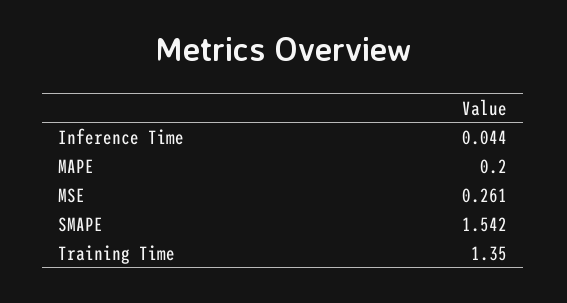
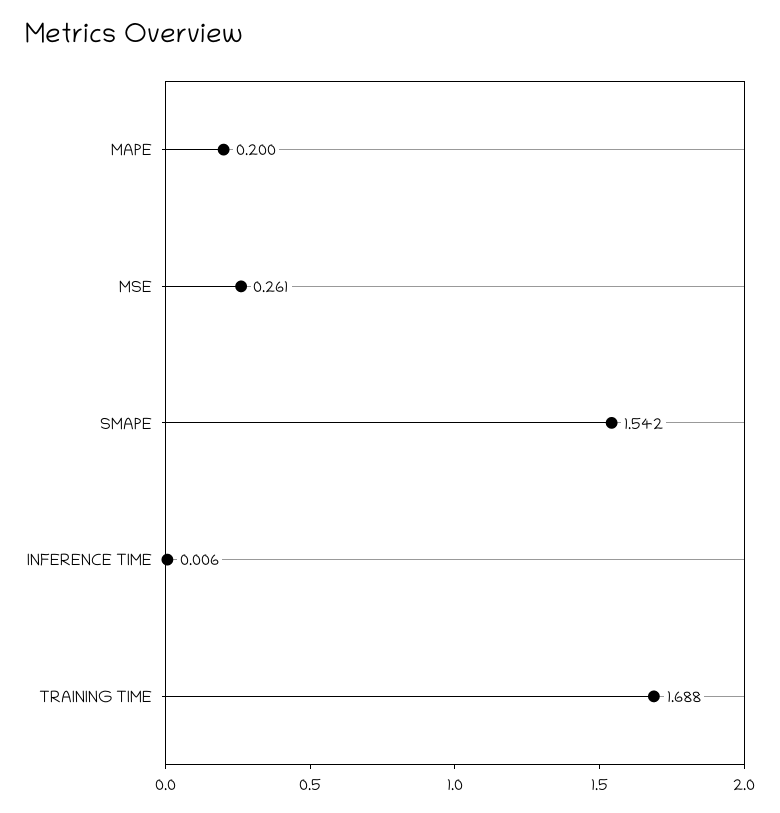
Inference Time: 0.044 -> 0.006
Training Time: 1.35 -> 1.688

